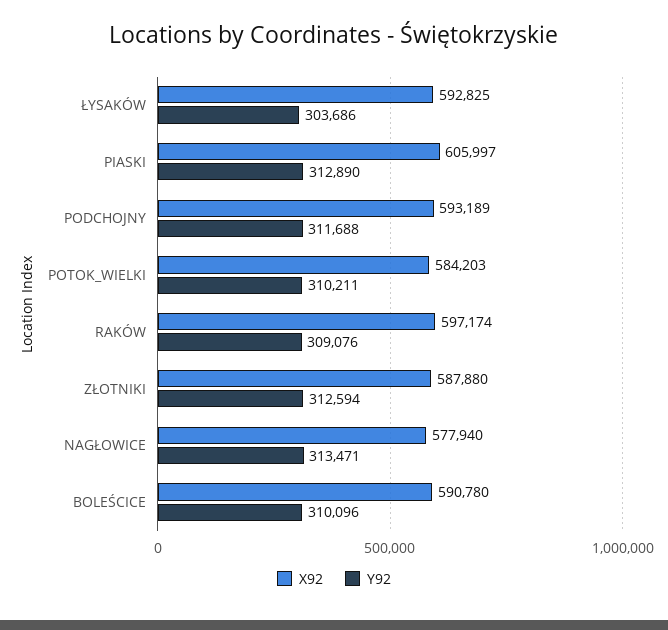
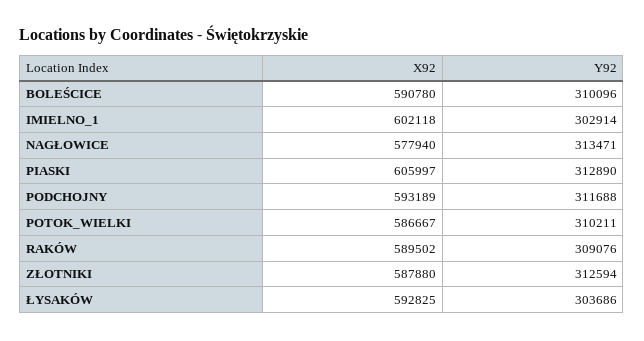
X92, POTOK_WIELKI: 584203 -> 586667
X92, RAKÓW: 597174 -> 589502
X92, IMIELNO_1: none -> 602118
Y92, IMIELNO_1: none -> 302914

